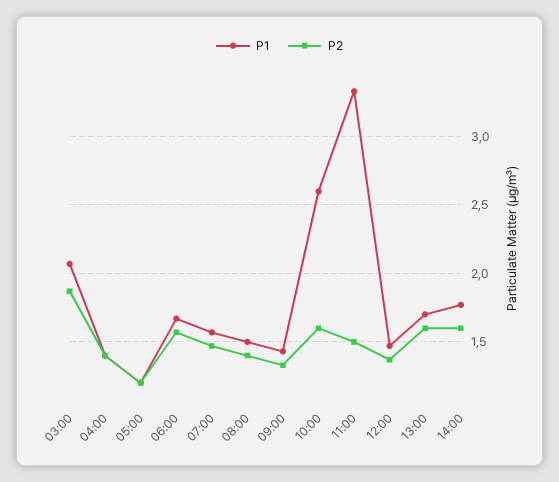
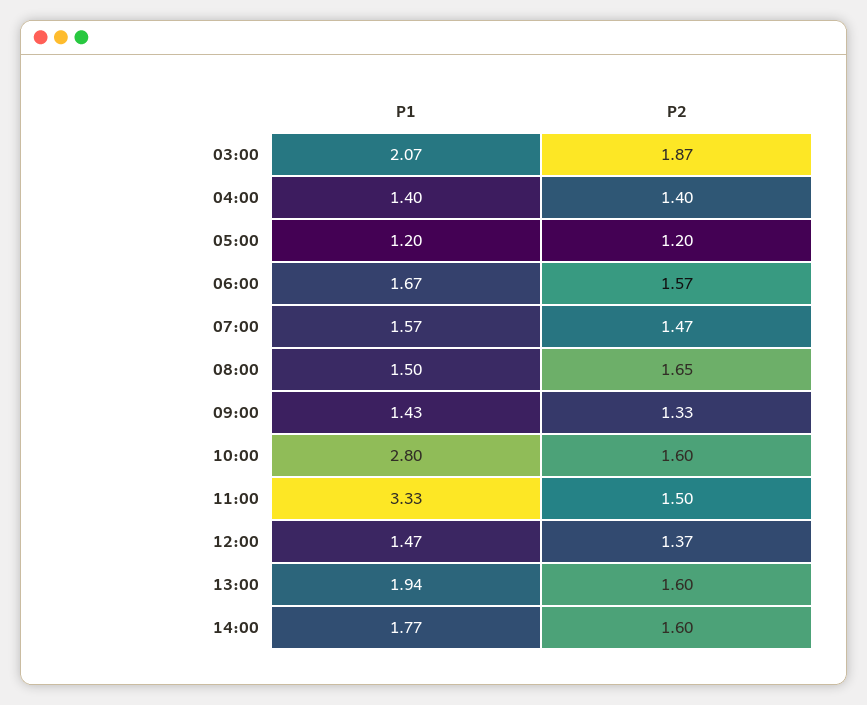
P2, 08:00: 1.4 -> 1.65
P1, 10:00: 2.6 -> 2.8
P1, 13:00: 1.7 -> 1.94

